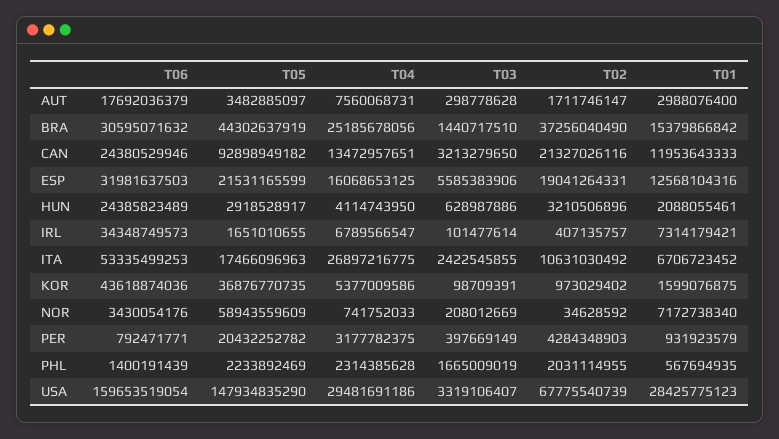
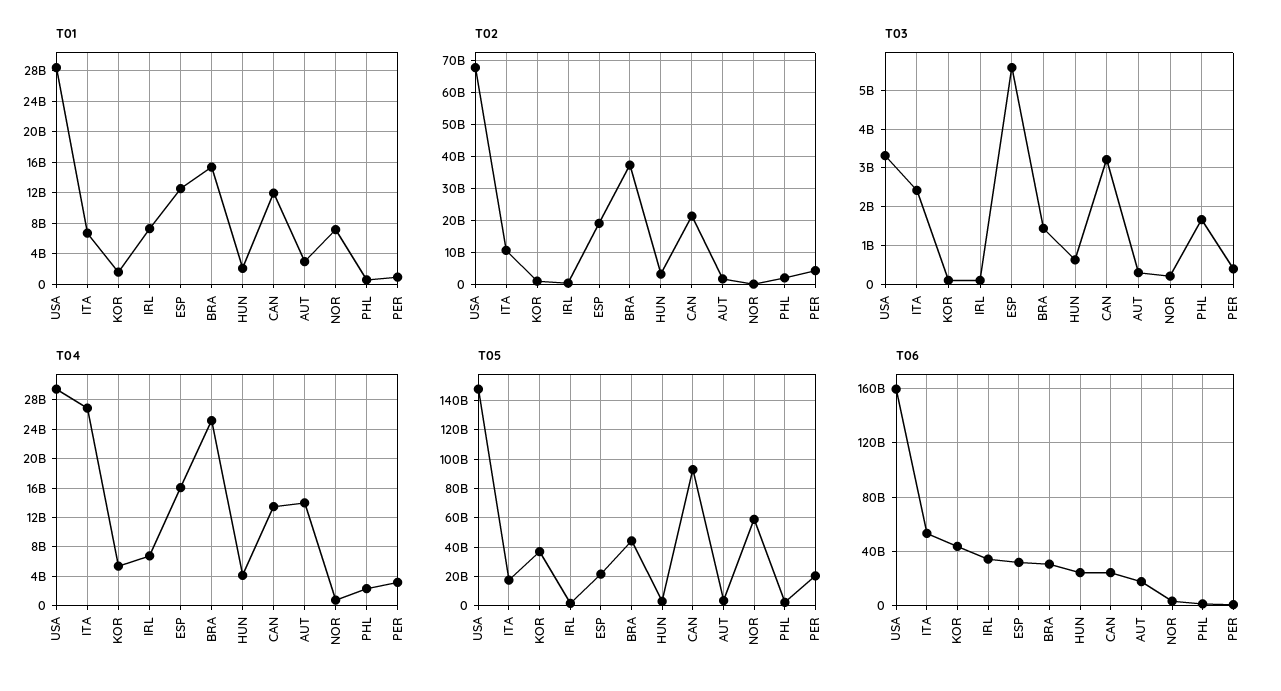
T04, AUT: 7560068731 -> 14000000000

